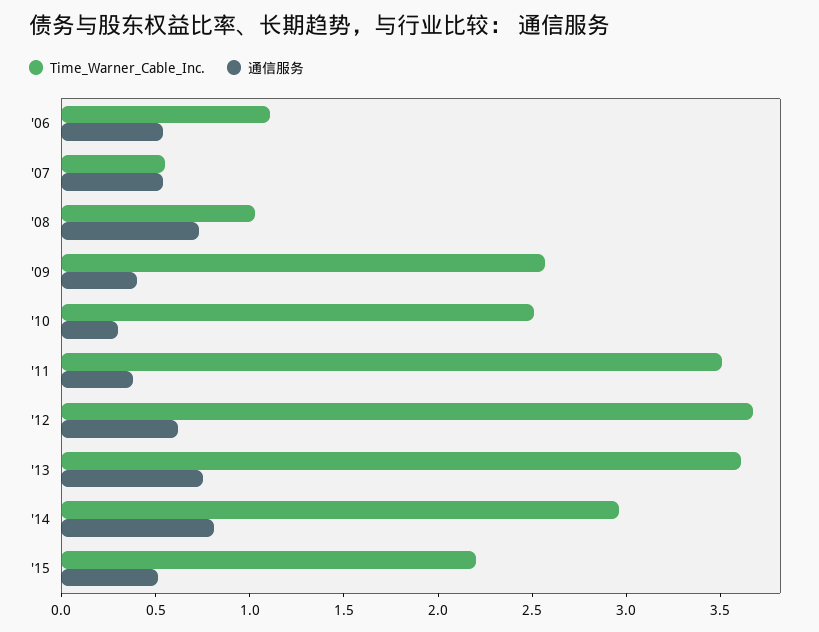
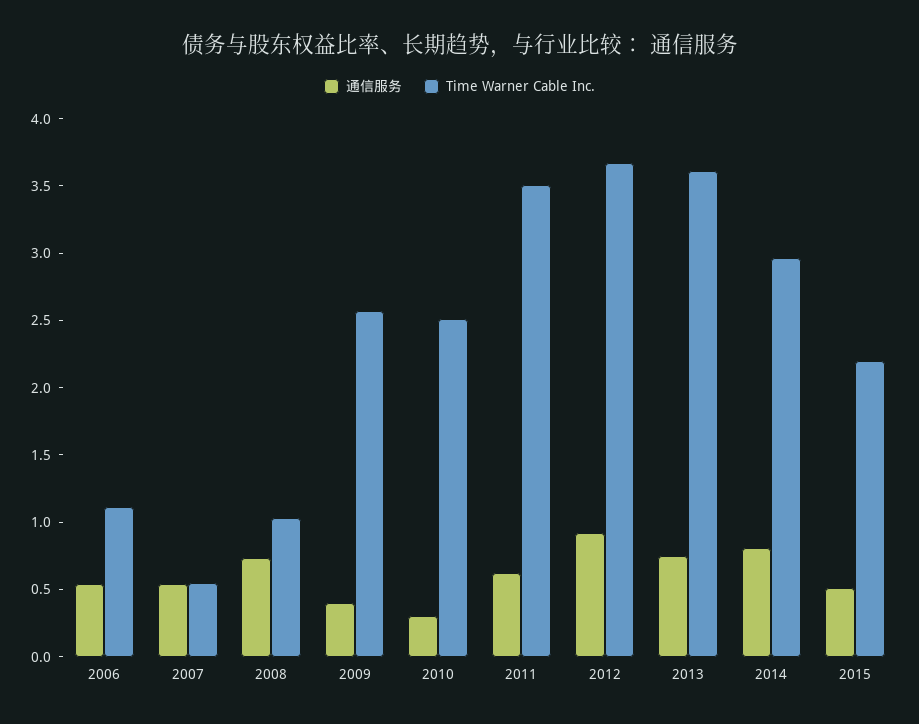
通信服务, '11: 0.4 -> 0.6
通信服务, '12: 0.6 -> 0.9

